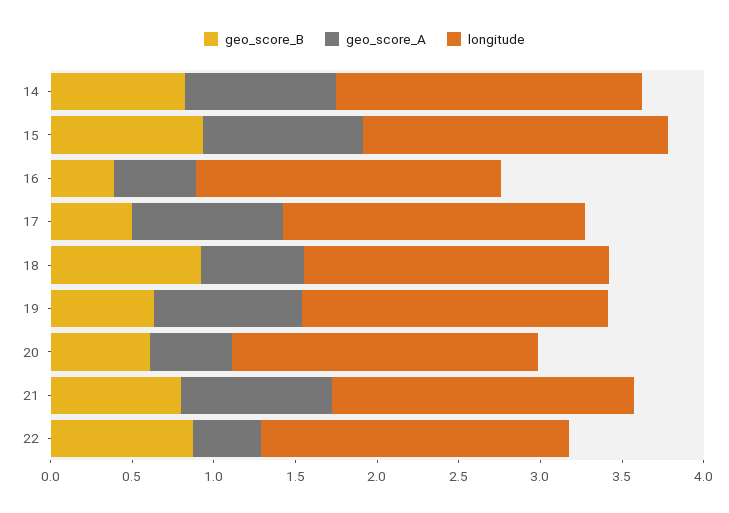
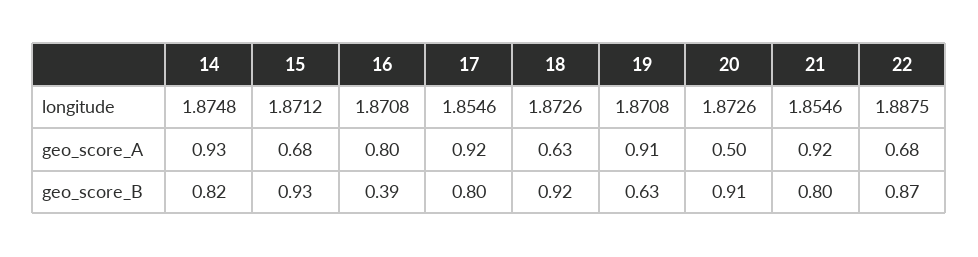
geo_score_A, 15: 1 -> 0.68
geo_score_A, 16: 0.5 -> 0.8
geo_score_B, 17: 0.5 -> 0.8
geo_score_B, 20: 0.6 -> 0.91
geo_score_A, 22: 0.4 -> 0.68

